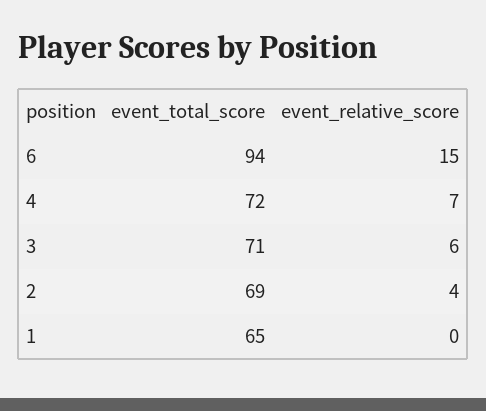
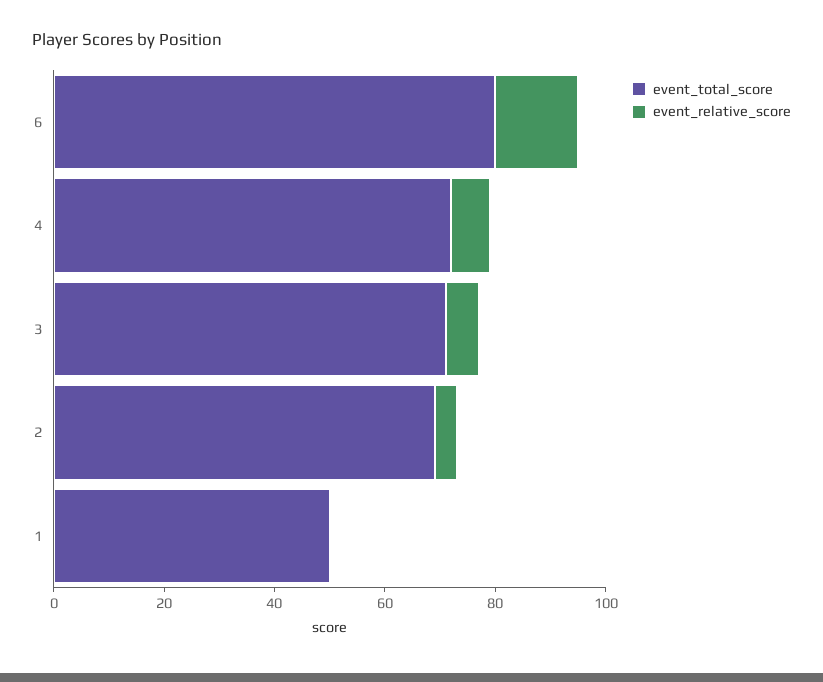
event_total_score, 6: 94 -> 80
event_total_score, 1: 65 -> 50

